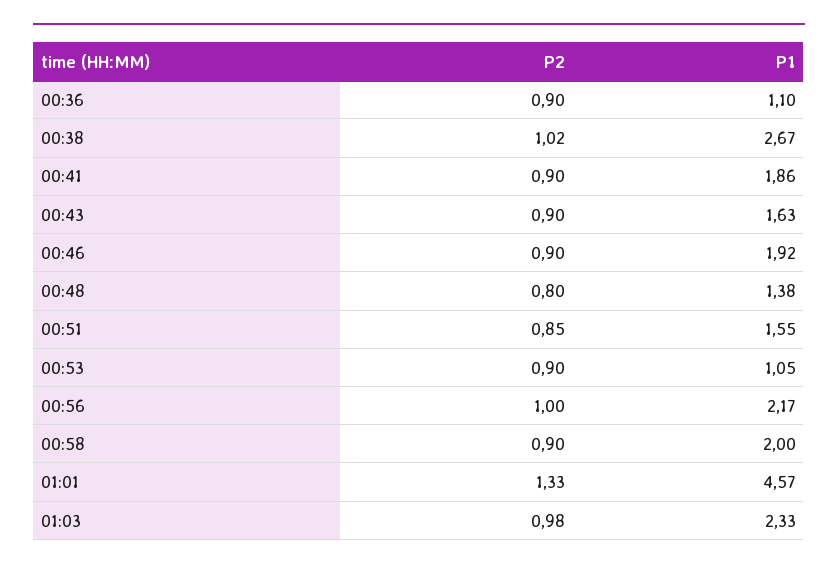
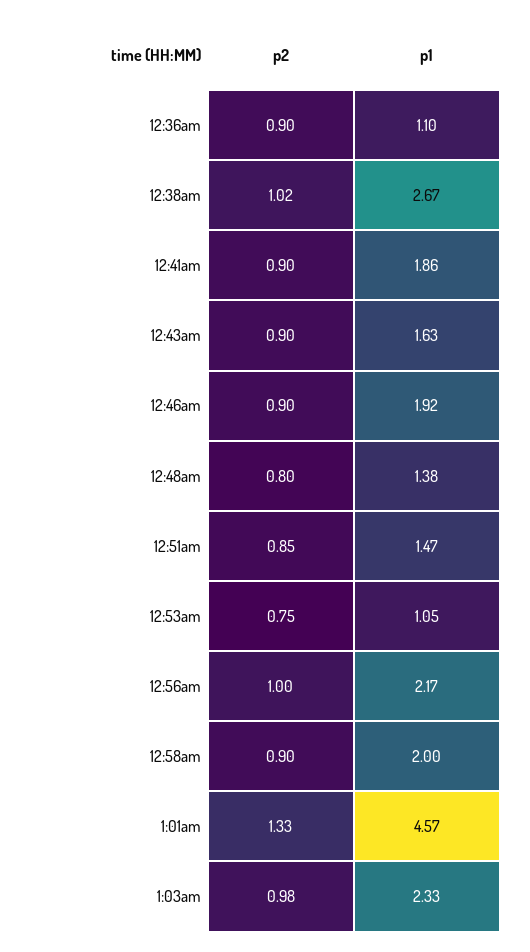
P1, 00:51: 1.55 -> 1.47
P2, 00:53: 0.9 -> 0.75

